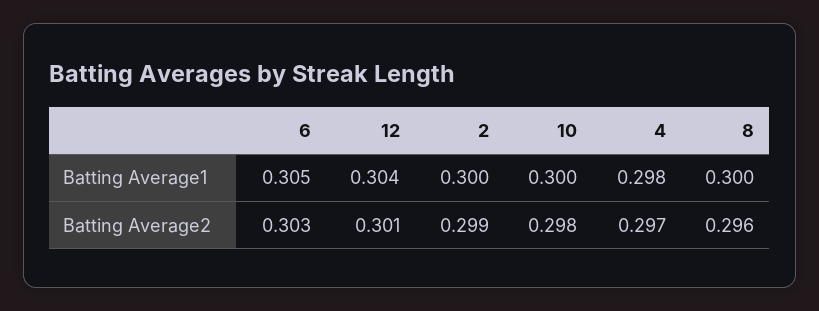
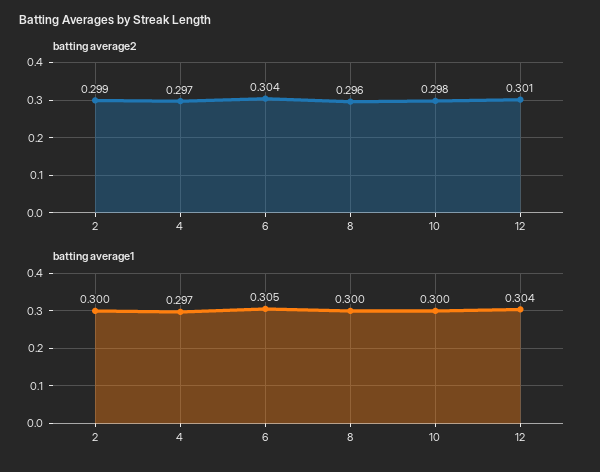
Batting Average1, 4: 0.298 -> 0.297
Batting Average2, 6: 0.303 -> 0.304

